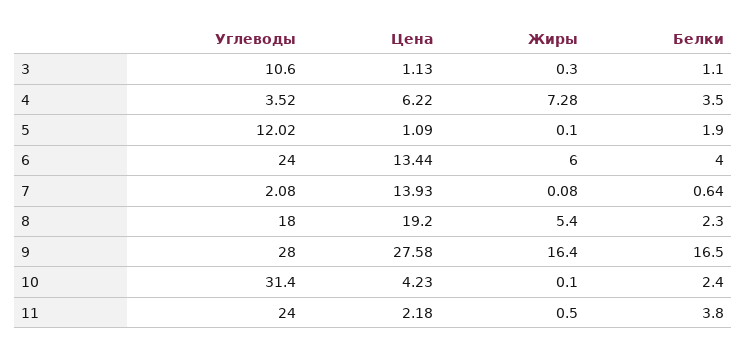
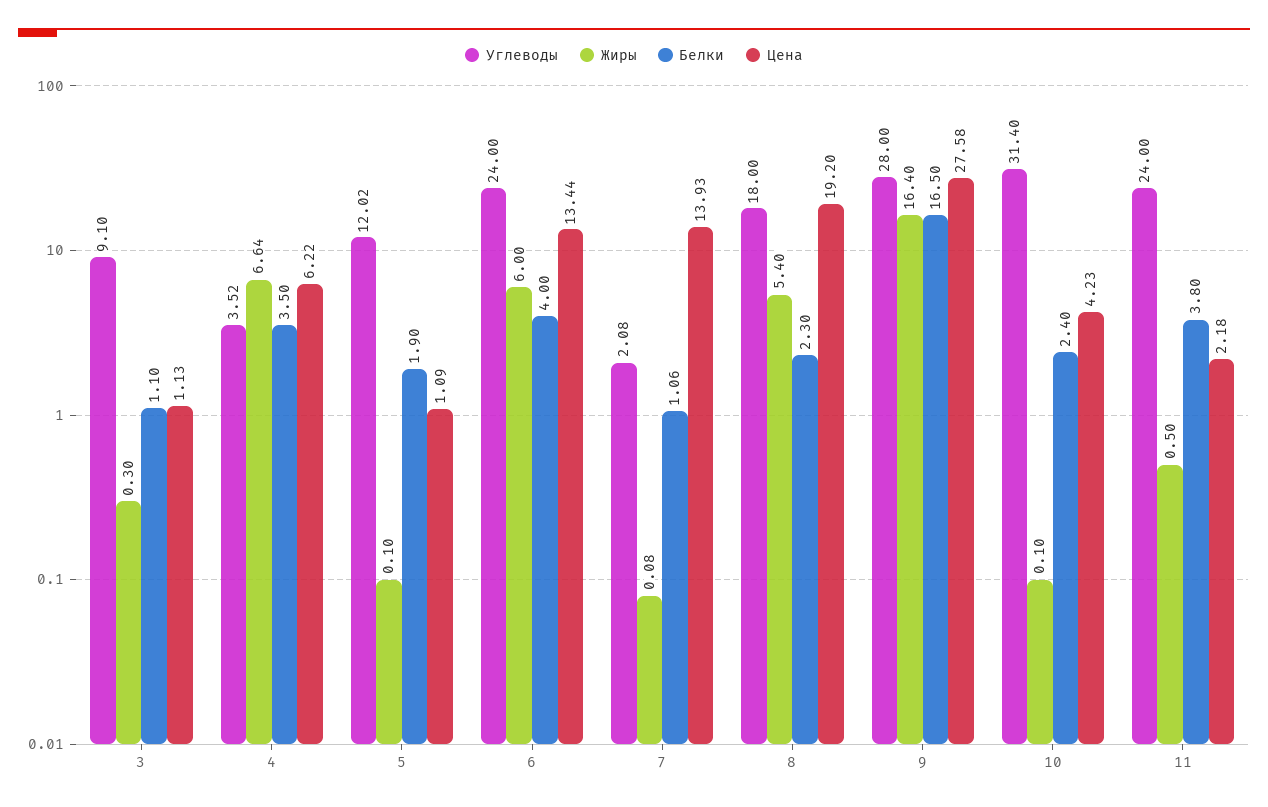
Углеводы, 3: 10.6 -> 9.1
Жиры, 4: 7.28 -> 6.64
Белки, 7: 0.64 -> 1.06

